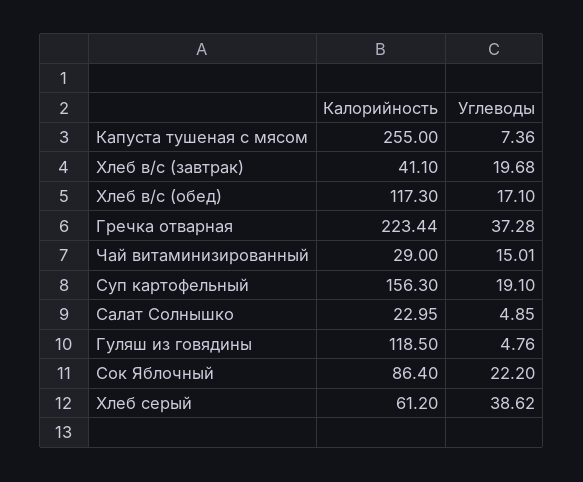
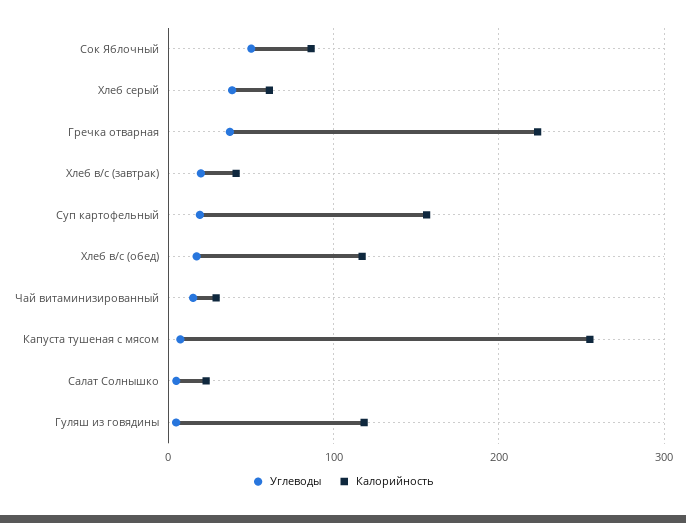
Углеводы, Сок Яблочный: 22.2 -> 50

